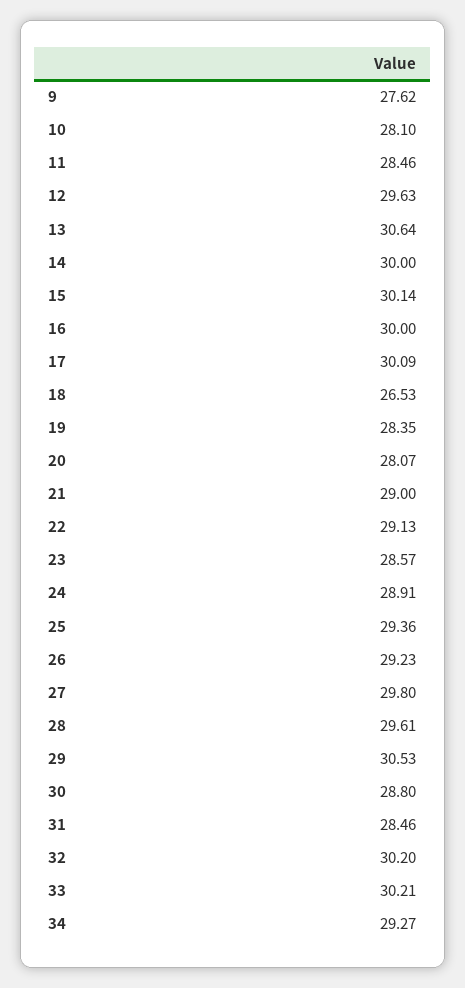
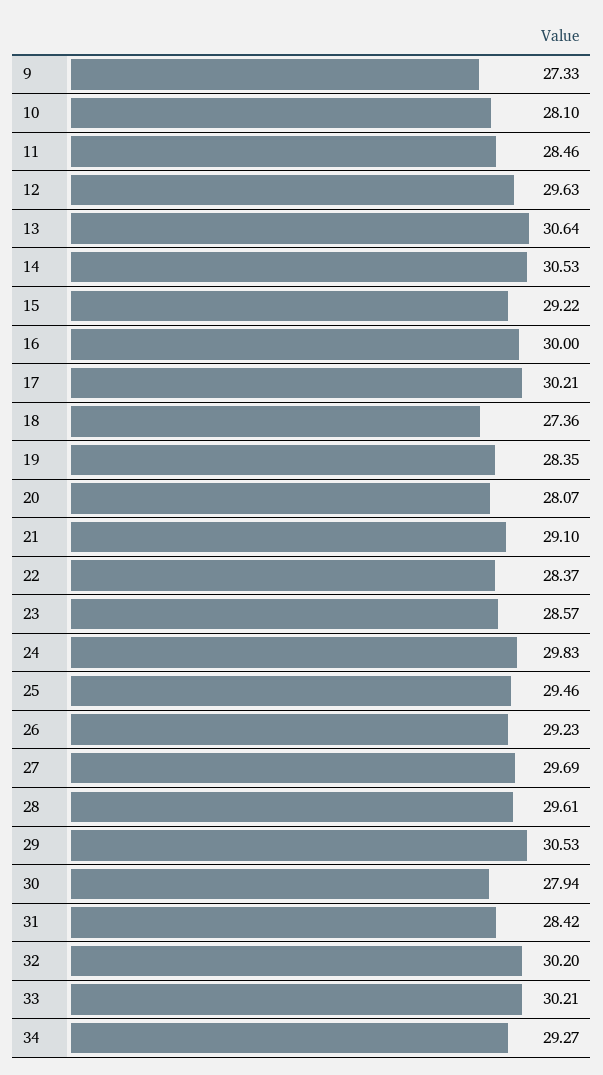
9: 27.62 -> 27.33
14: 30 -> 30.53
15: 30.14 -> 29.22
17: 30.09 -> 30.21
18: 26.53 -> 27.36
21: 29 -> 29.1
22: 29.13 -> 28.37
24: 28.91 -> 29.83
25: 29.36 -> 29.46
27: 29.8 -> 29.69
30: 28.8 -> 27.94
31: 28.46 -> 28.42

